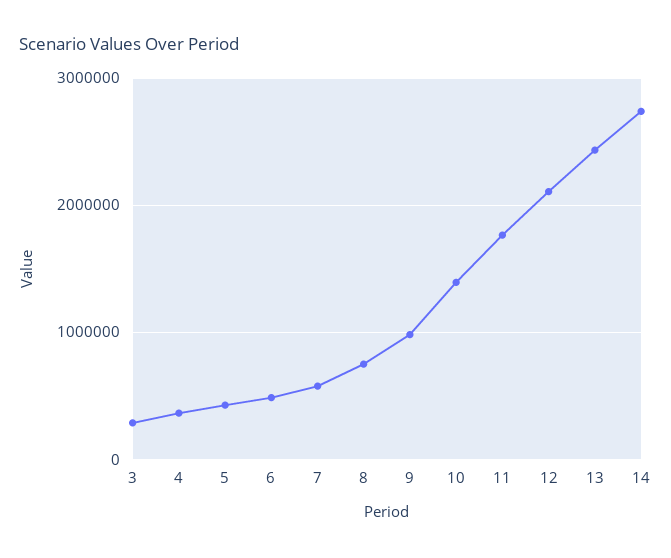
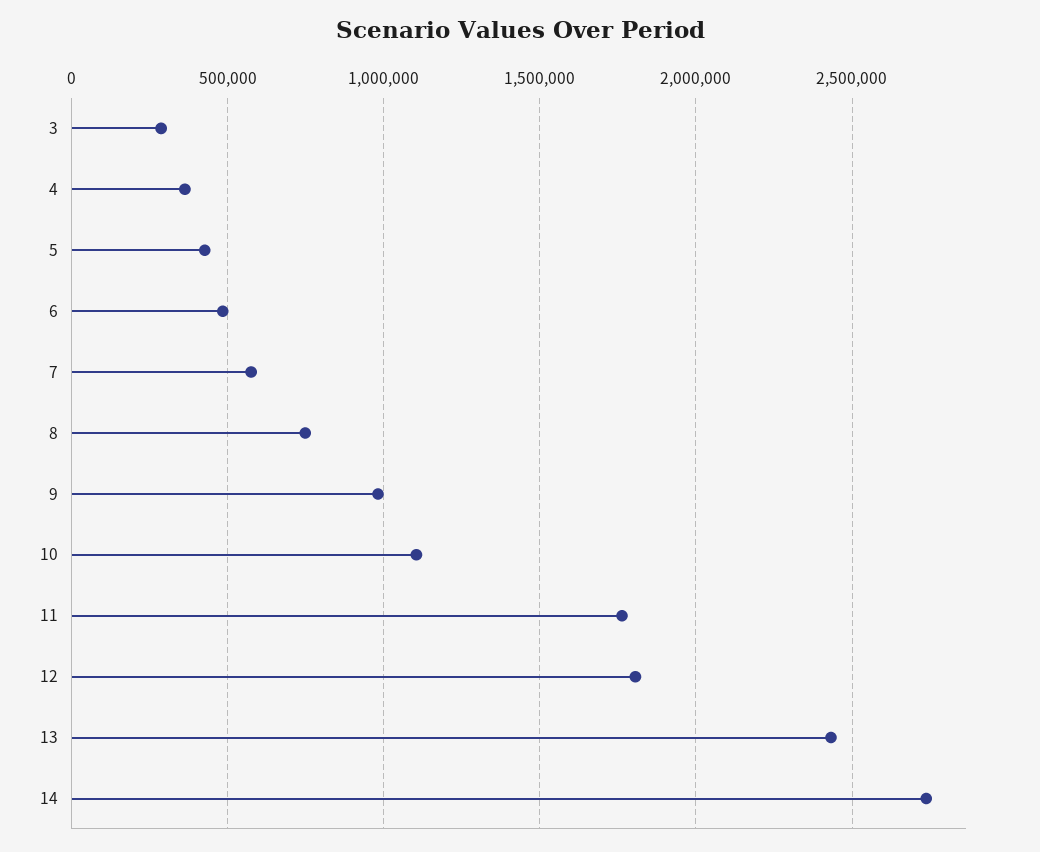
10: 1400000 -> 1100000
12: 2100000 -> 1800000

